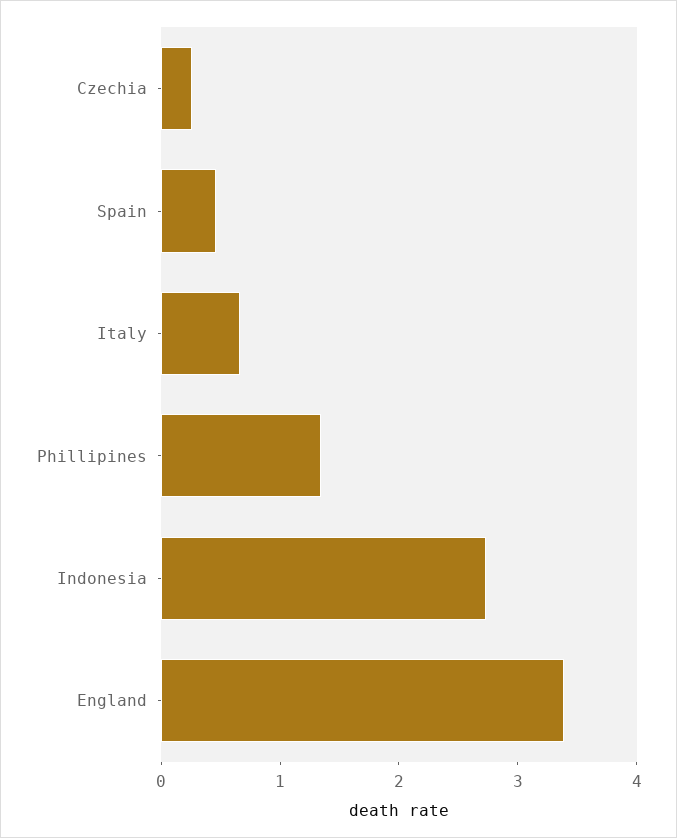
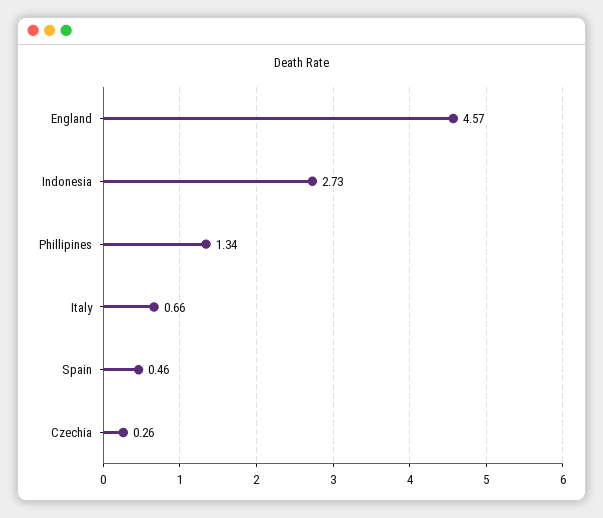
England: 3.4 -> 4.57

